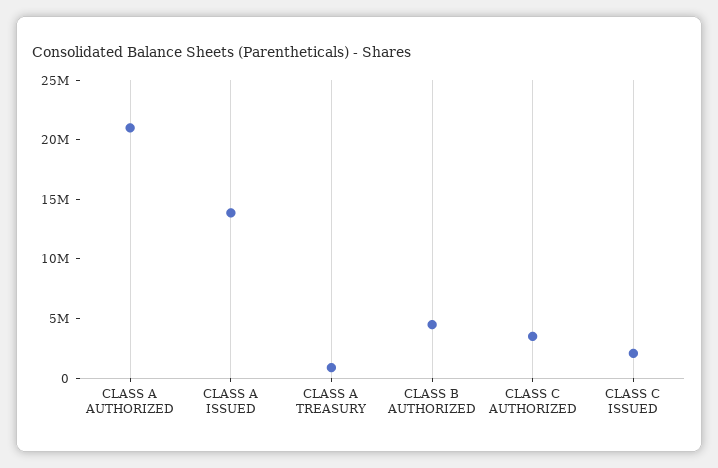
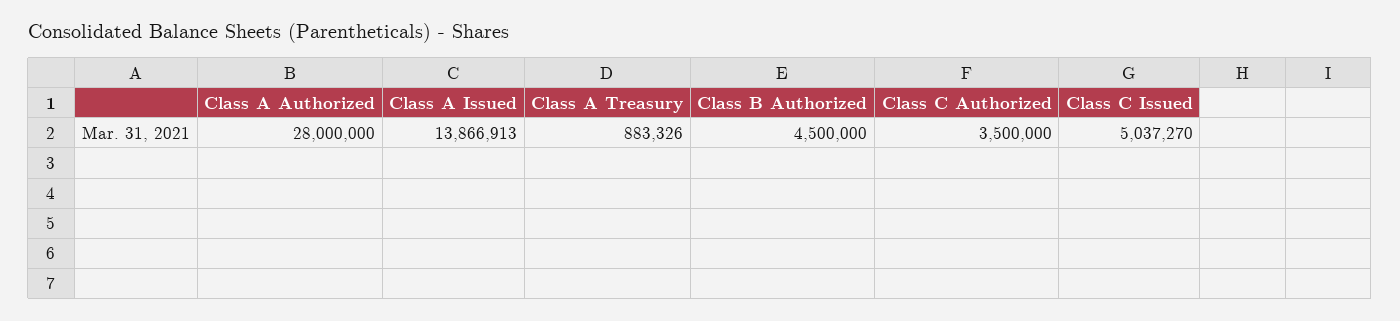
CLASS A AUTHORIZED: 21000000 -> 28000000
CLASS C ISSUED: 2000000 -> 5037270

